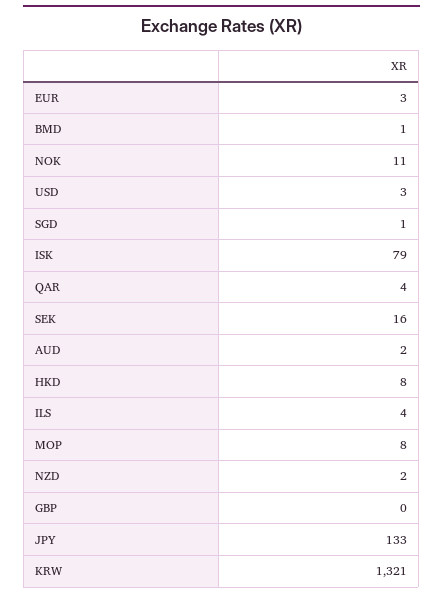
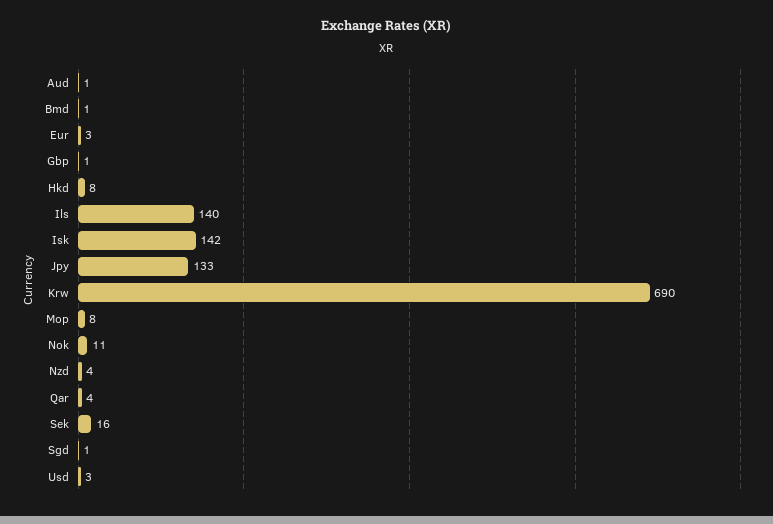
ISK: 79 -> 142
AUD: 2 -> 1
ILS: 4 -> 140
NZD: 2 -> 4
GBP: 0 -> 1
KRW: 1321 -> 690

